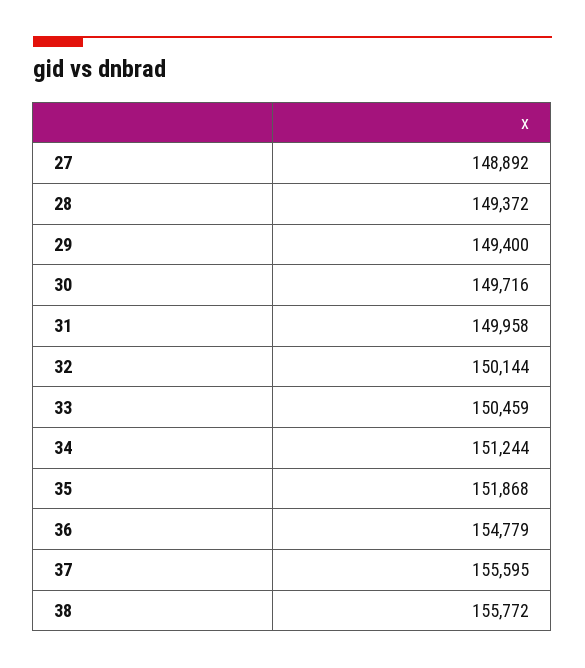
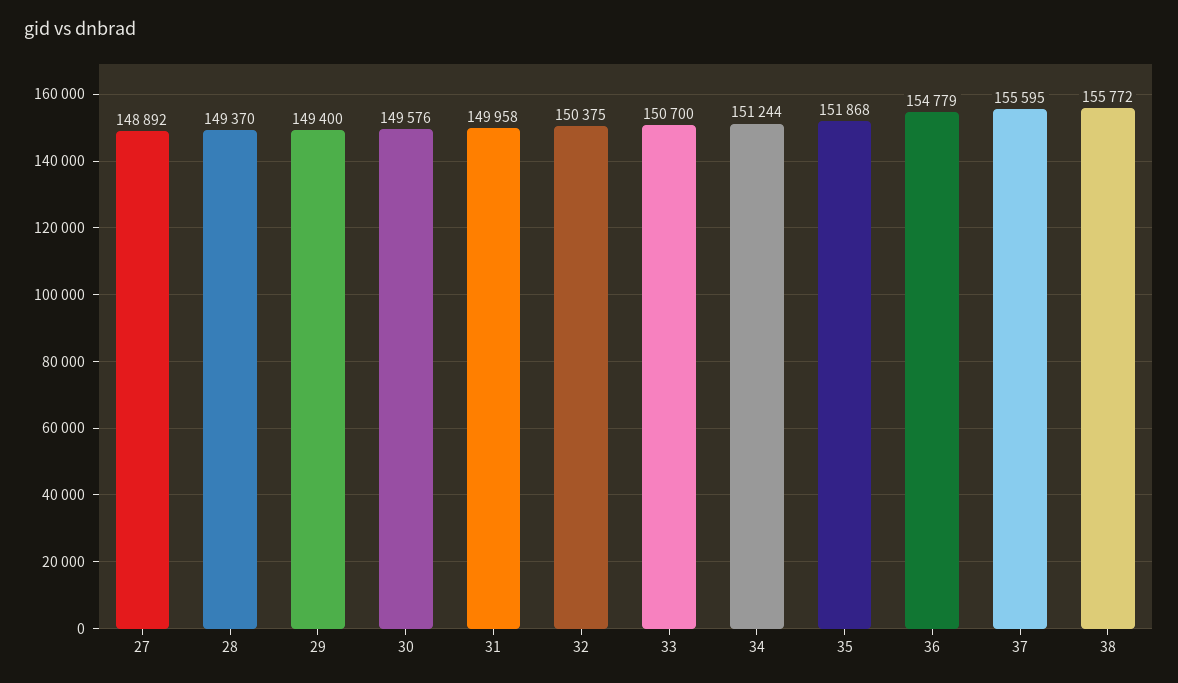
28: 149372 -> 149370
30: 149716 -> 149576
32: 150144 -> 150375
33: 150459 -> 150700

